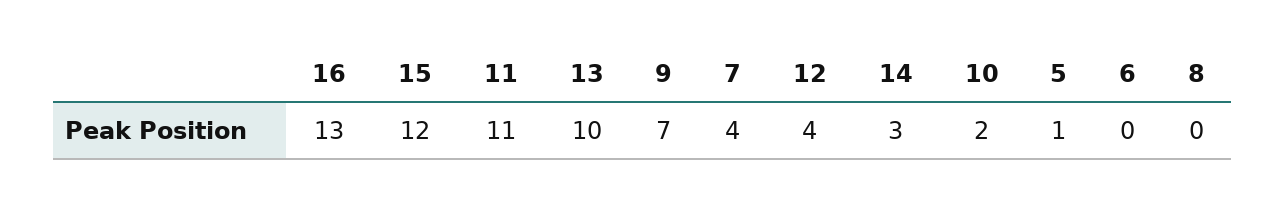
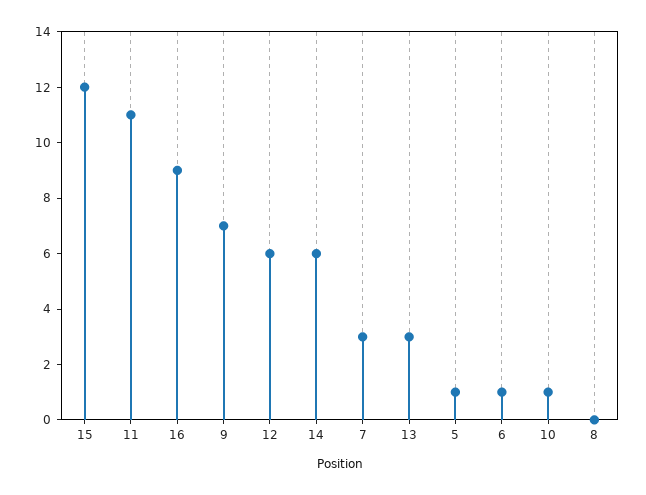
16: 13 -> 9
13: 10 -> 3
7: 4 -> 3
12: 4 -> 6
14: 3 -> 6
10: 2 -> 1
6: 0 -> 1

